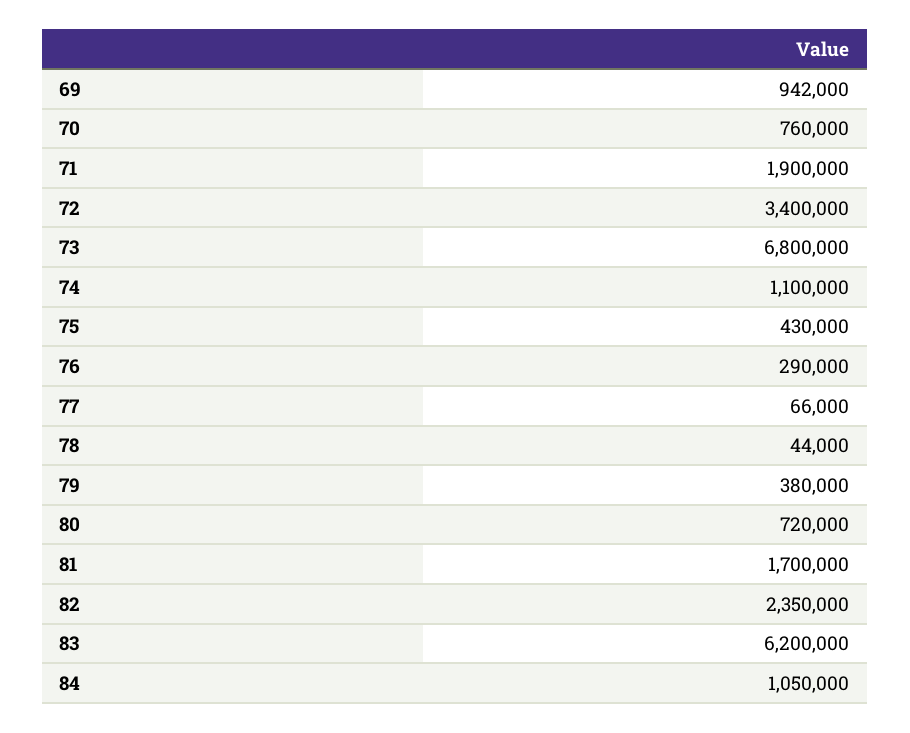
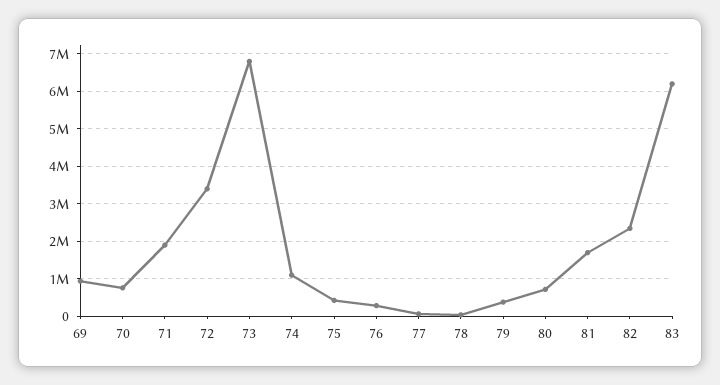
84: 1050000 -> none

